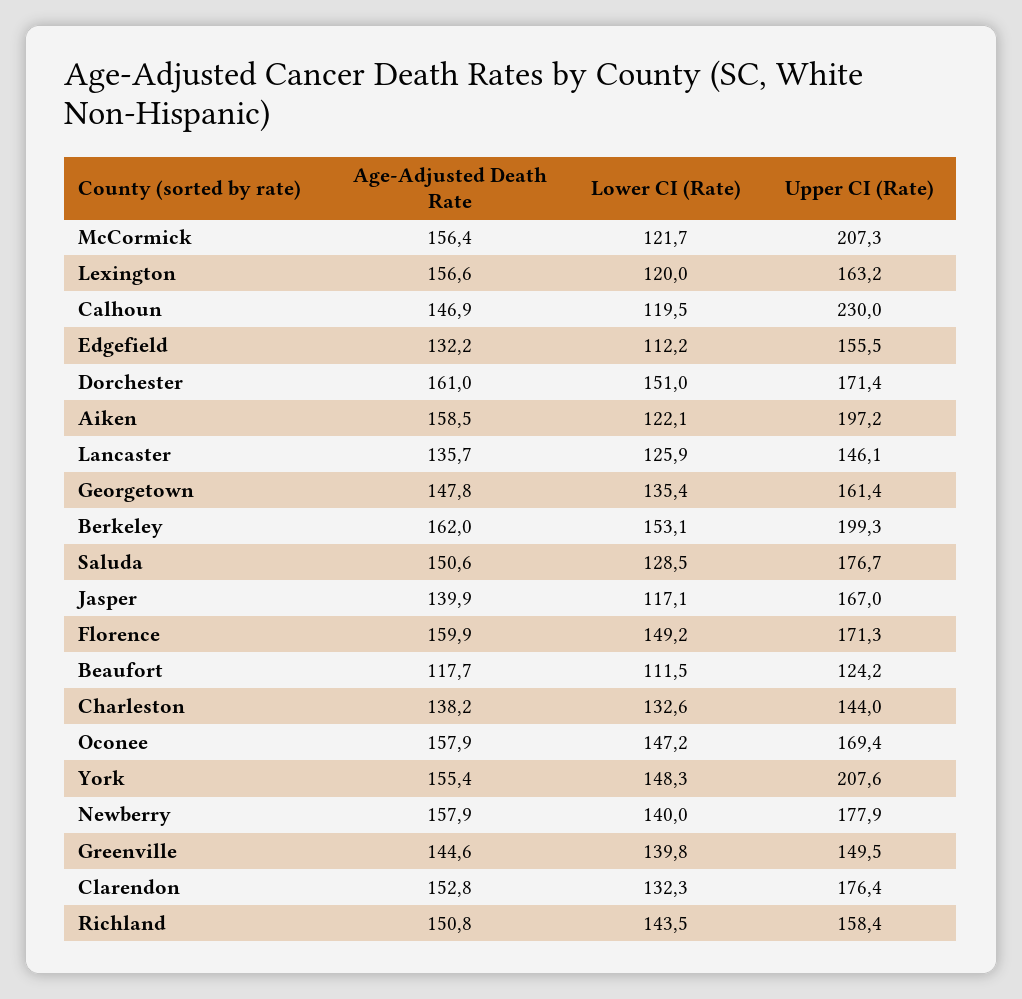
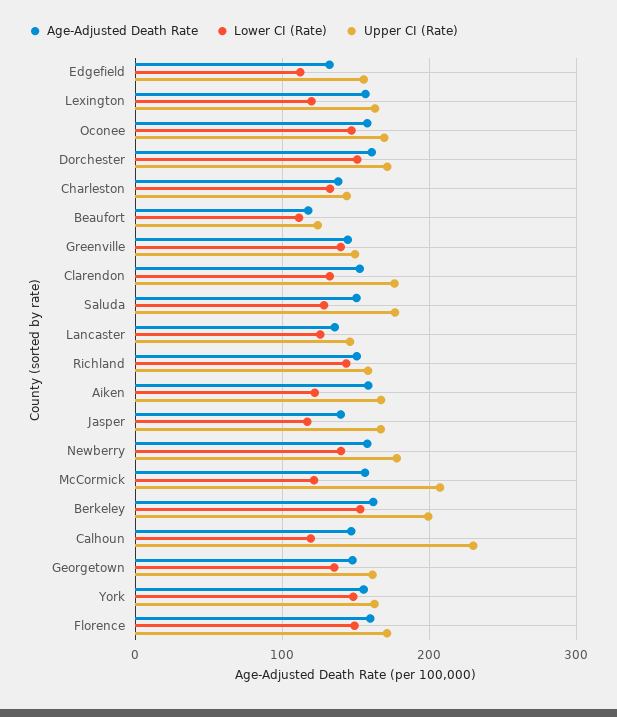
Upper CI (Rate), Aiken: 197.2 -> 170
Upper CI (Rate), York: 207.6 -> 160

